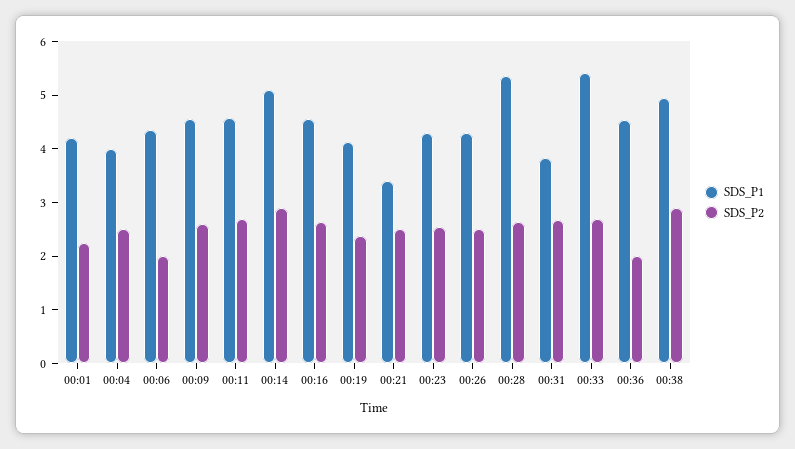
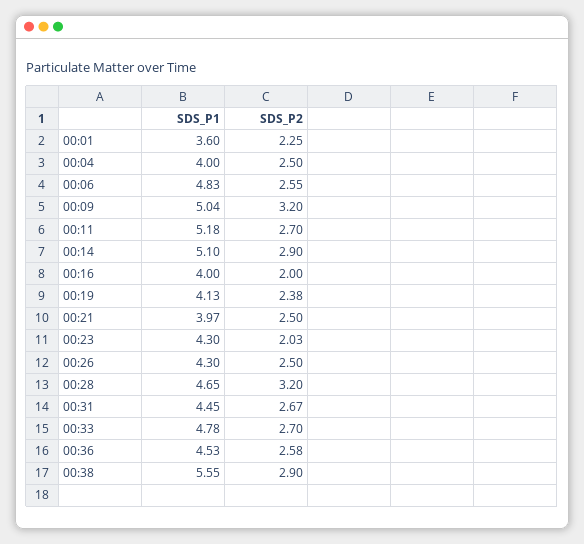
SDS_P1, 00:01: 4.2 -> 3.6
SDS_P1, 00:06: 4.4 -> 4.83
SDS_P2, 00:06: 2 -> 2.55
SDS_P1, 00:09: 4.6 -> 5.04
SDS_P2, 00:09: 2.6 -> 3.2
SDS_P1, 00:11: 4.6 -> 5.18
SDS_P1, 00:16: 4.6 -> 4
SDS_P2, 00:16: 2.6 -> 2
SDS_P1, 00:21: 3.4 -> 3.97
SDS_P2, 00:23: 2.6 -> 2.03
SDS_P1, 00:28: 5.4 -> 4.65
SDS_P2, 00:28: 2.6 -> 3.2
SDS_P1, 00:31: 3.8 -> 4.45
SDS_P1, 00:33: 5.4 -> 4.78
SDS_P2, 00:36: 2 -> 2.58
SDS_P1, 00:38: 5 -> 5.55

